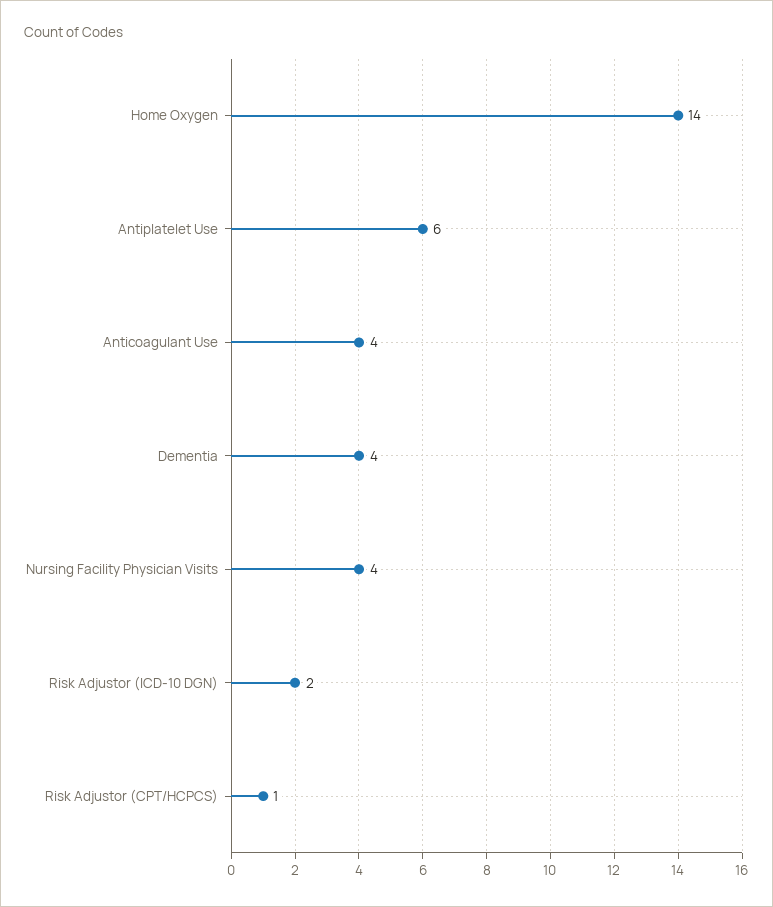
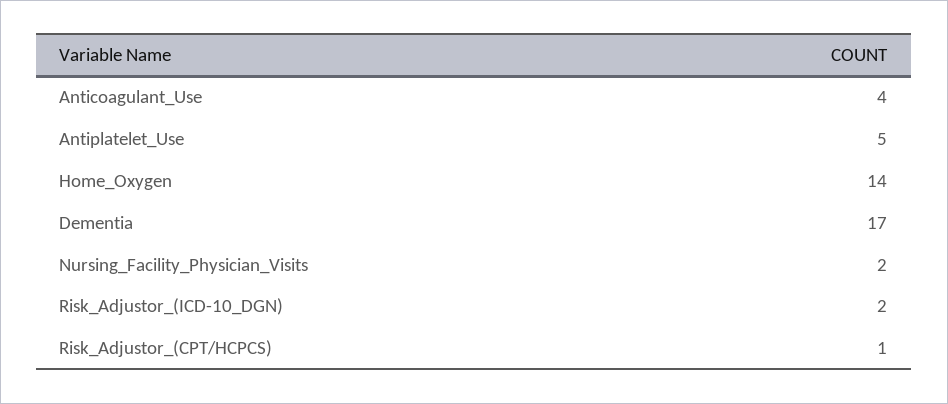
Antiplatelet Use: 6 -> 5
Dementia: 4 -> 17
Nursing Facility Physician Visits: 4 -> 2

